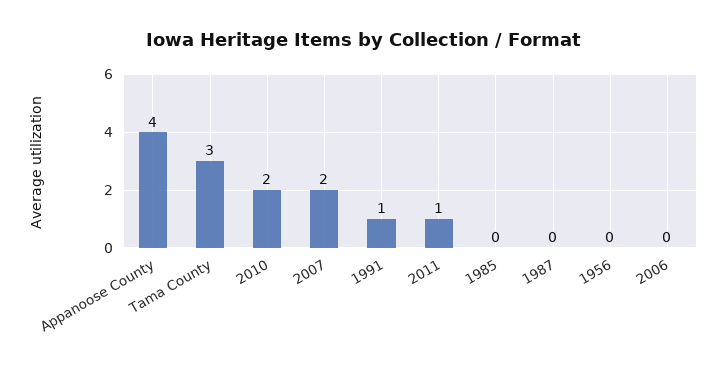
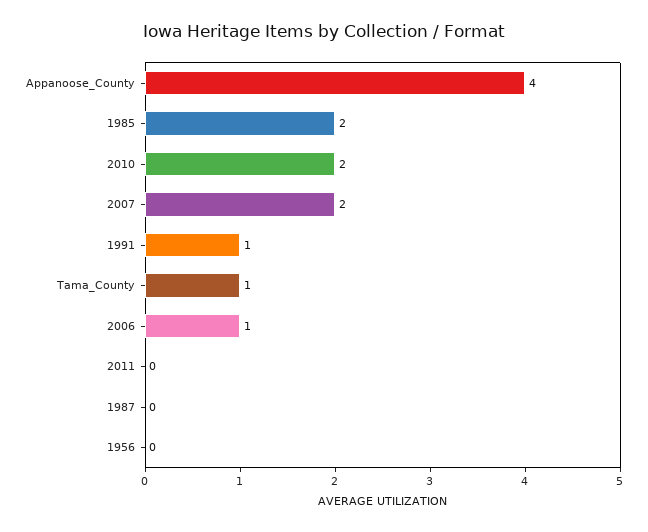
Tama County: 3 -> 1
2011: 1 -> 0
1985: 0 -> 2
2006: 0 -> 1

